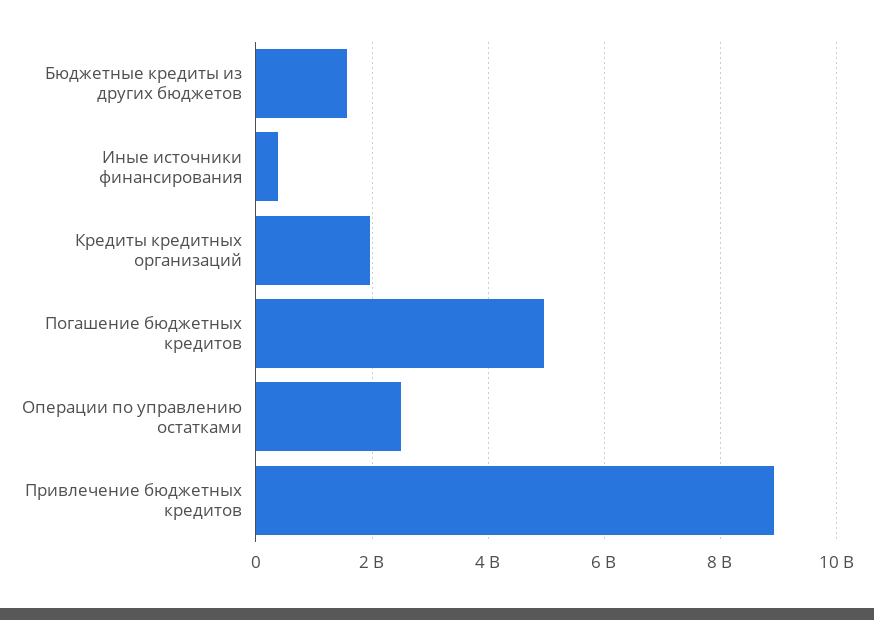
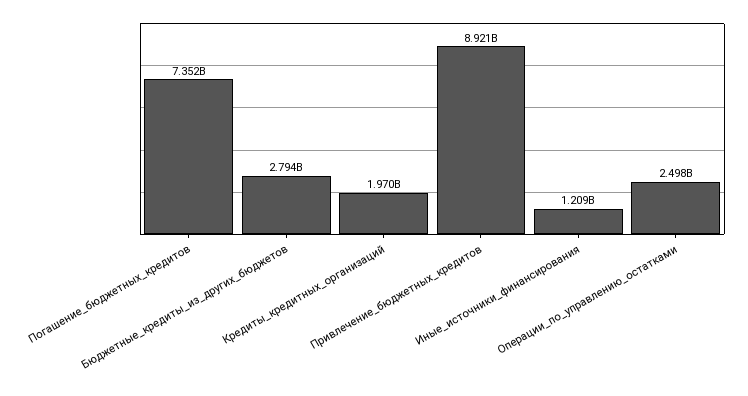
Бюджетные кредиты из других бюджетов: 1600000000 -> 2794000000
Иные источники финансирования: 400000000 -> 1209000000
Погашение бюджетных кредитов: 5000000000 -> 7352000000

